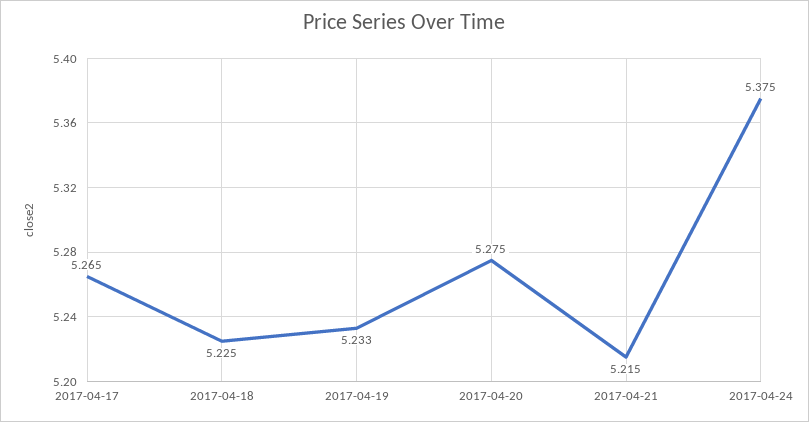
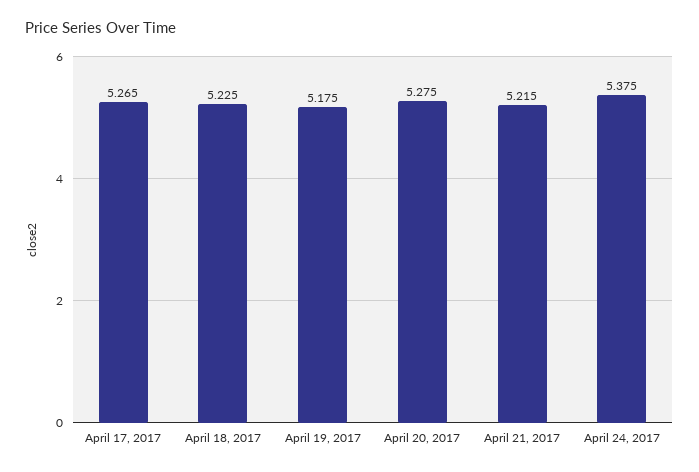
2017-04-19: 5.233 -> 5.175

